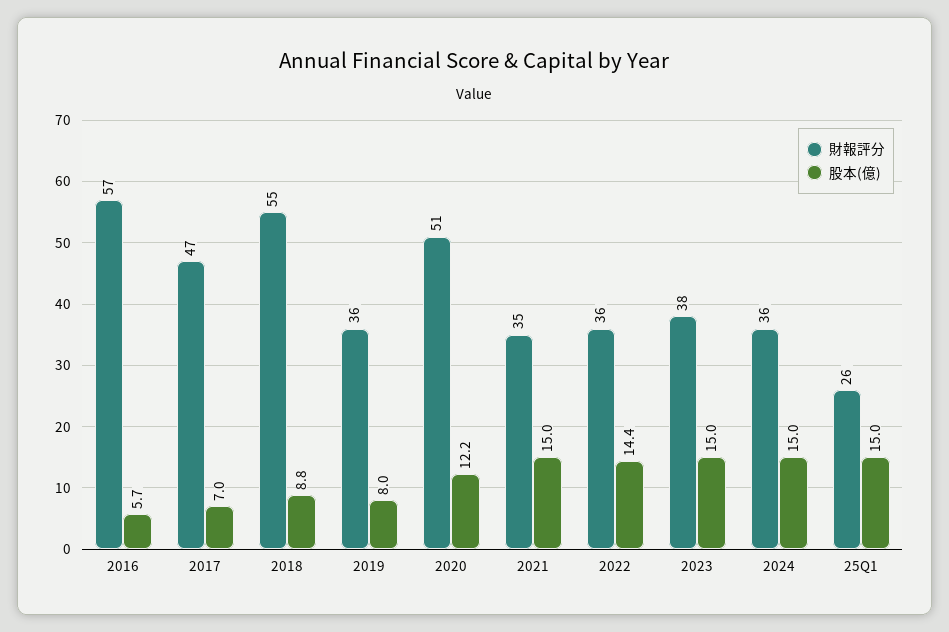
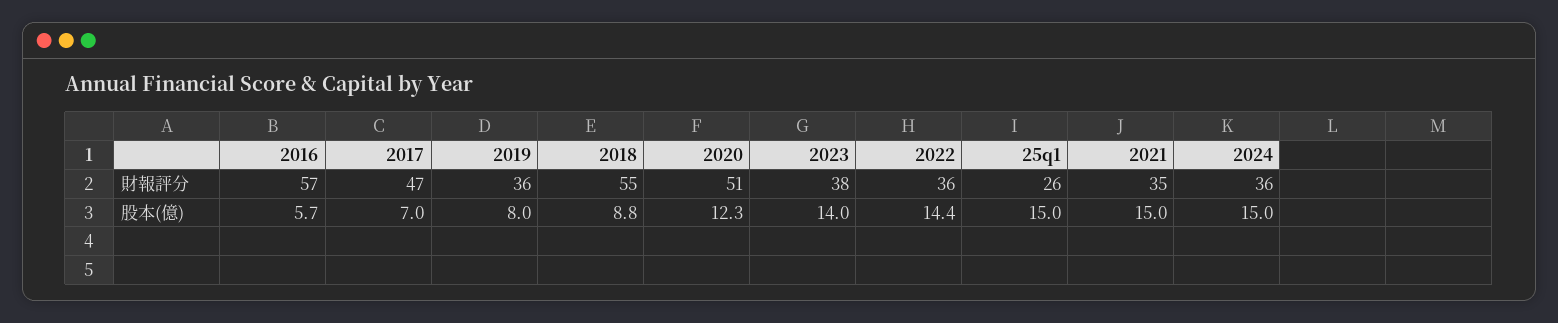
股本(億), 2020: 12.2 -> 12.3
股本(億), 2023: 15 -> 14

